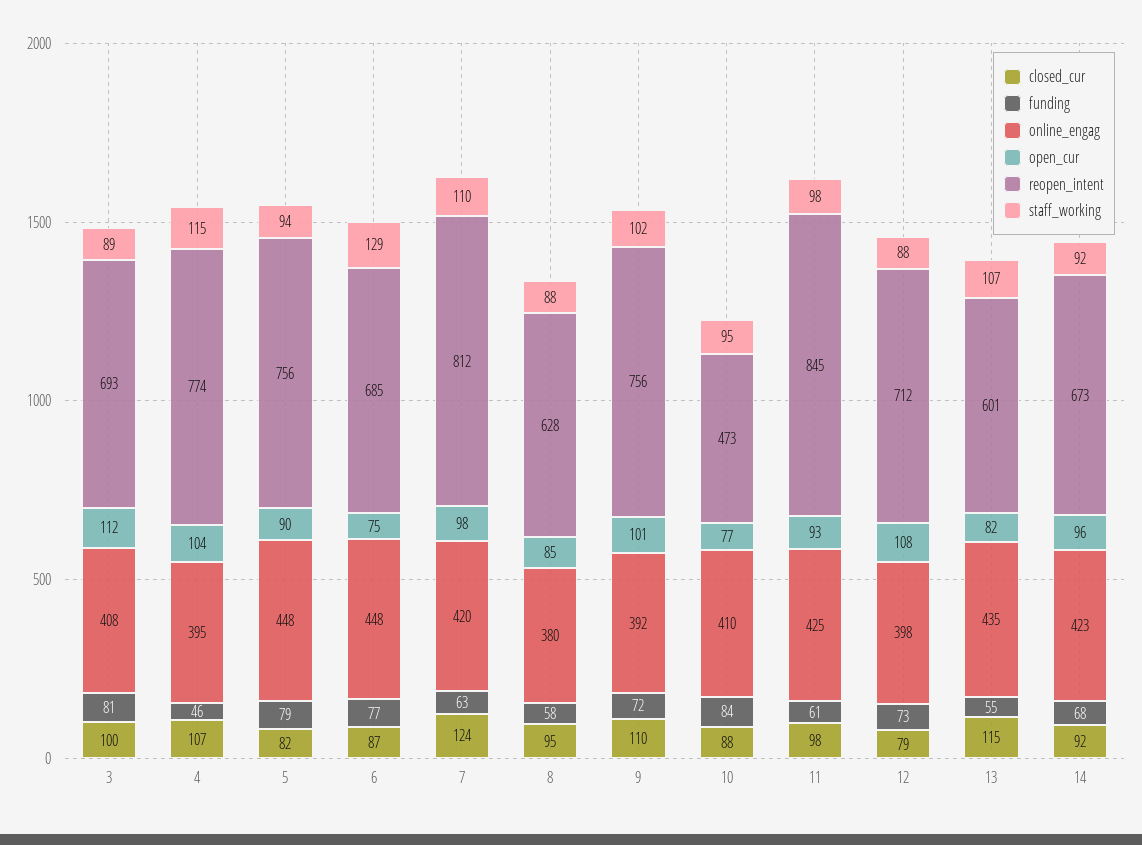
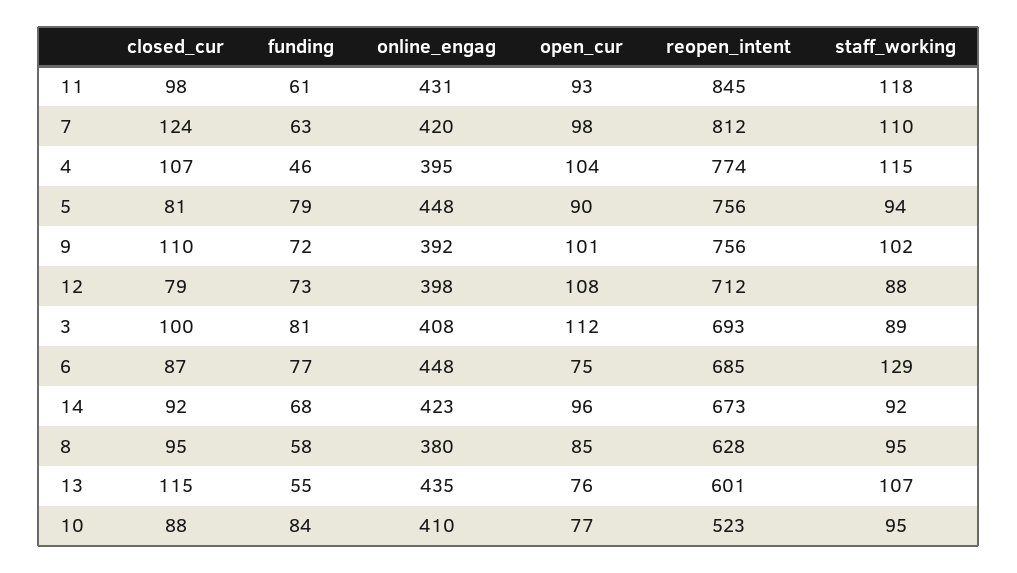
closed_cur, 5: 82 -> 81
staff_working, 8: 88 -> 95
reopen_intent, 10: 473 -> 523
online_engag, 11: 425 -> 431
staff_working, 11: 98 -> 118
open_cur, 13: 82 -> 76

